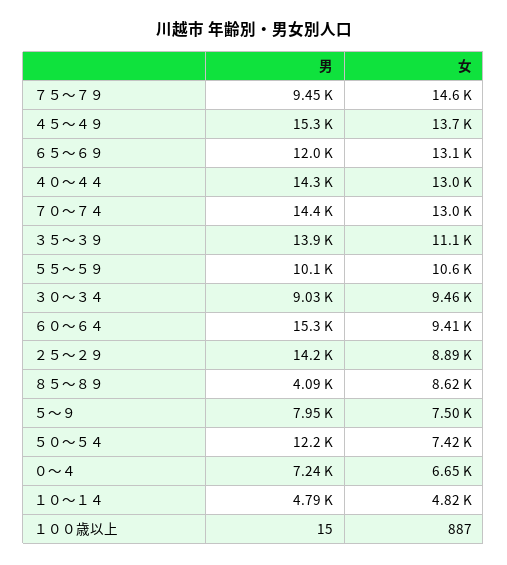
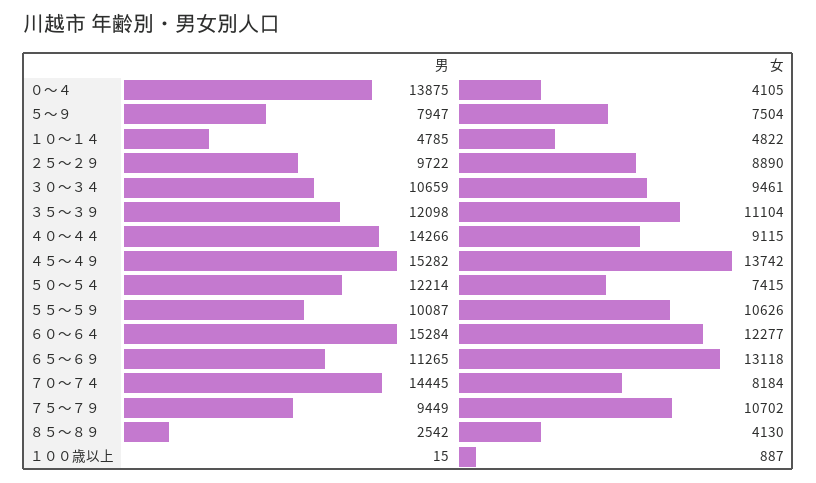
女, ７５～７９: 14600 -> 10702
男, ６５～６９: 12000 -> 11265
女, ４０～４４: 13000 -> 9115
女, ７０～７４: 13000 -> 8184
男, ３５～３９: 13900 -> 12098
男, ３０～３４: 9030 -> 10659
女, ６０～６４: 9410 -> 12277
男, ２５～２９: 14200 -> 9722
男, ８５～８９: 4090 -> 2542
女, ８５～８９: 8620 -> 4130
男, ０～４: 7240 -> 13875
女, ０～４: 6650 -> 4105

